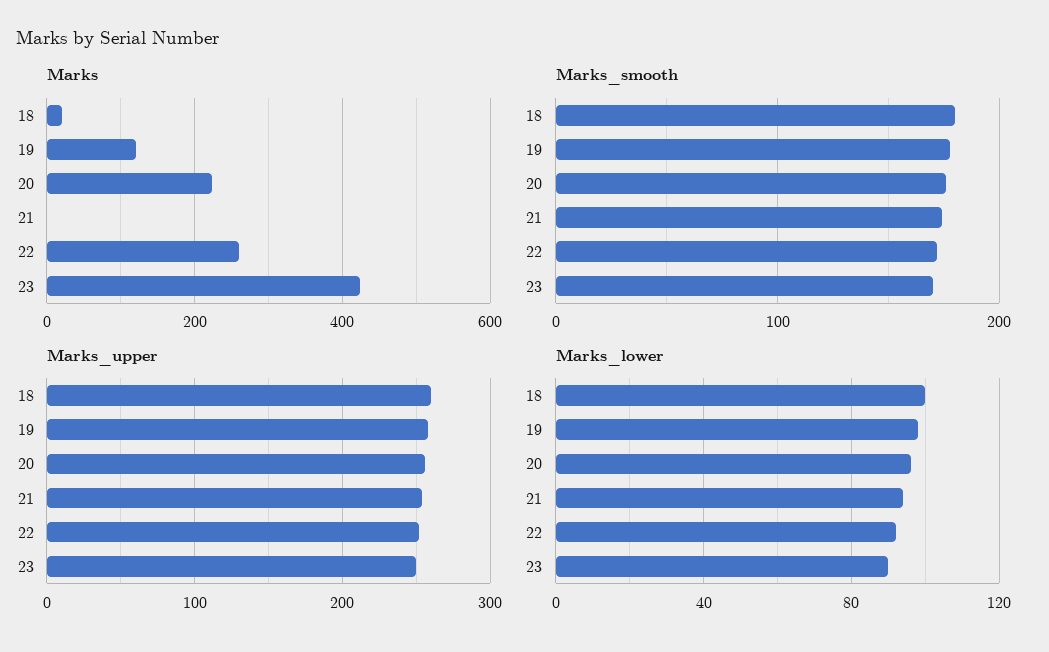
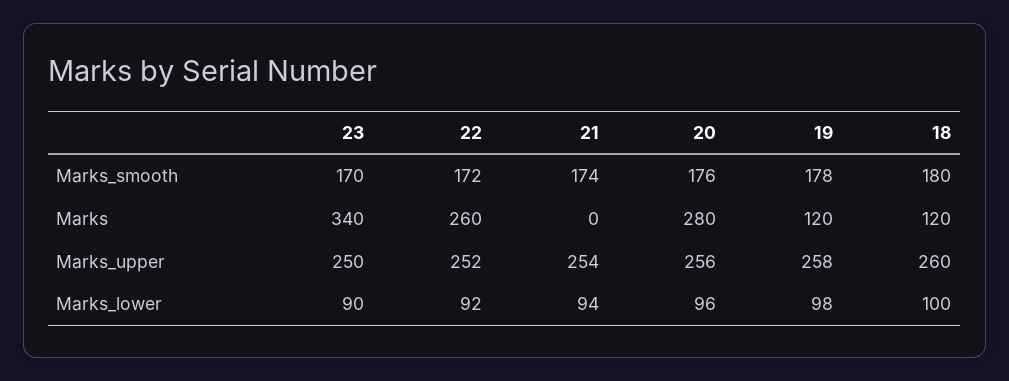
Marks, 18: 20 -> 120
Marks, 20: 220 -> 280
Marks, 23: 420 -> 340

